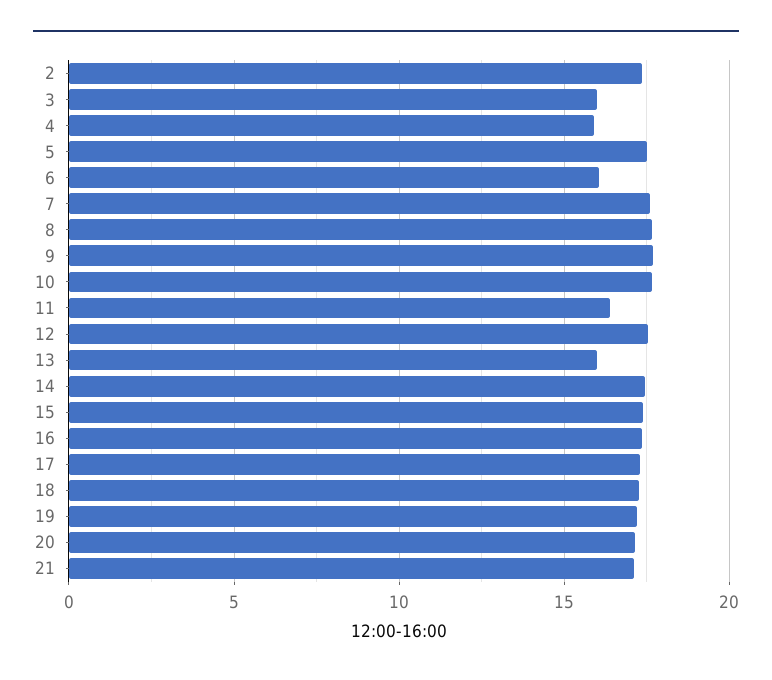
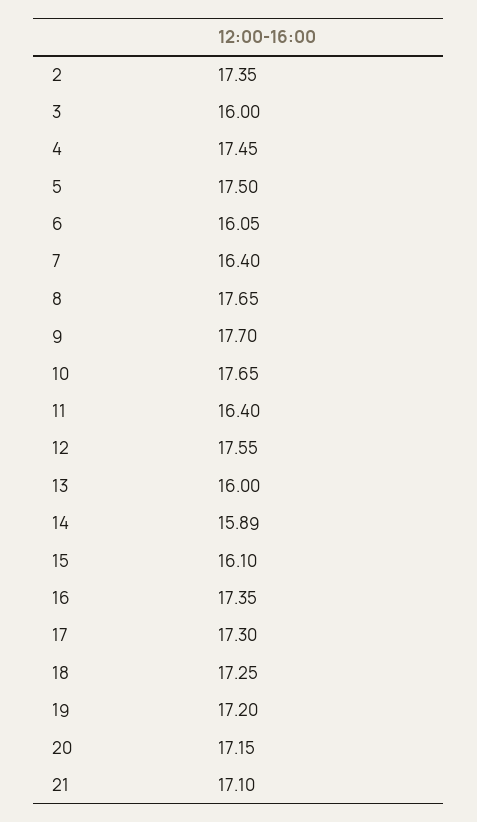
4: 16 -> 17.45
7: 17.5 -> 16.4
14: 17.5 -> 15.89
15: 17.5 -> 16.1

